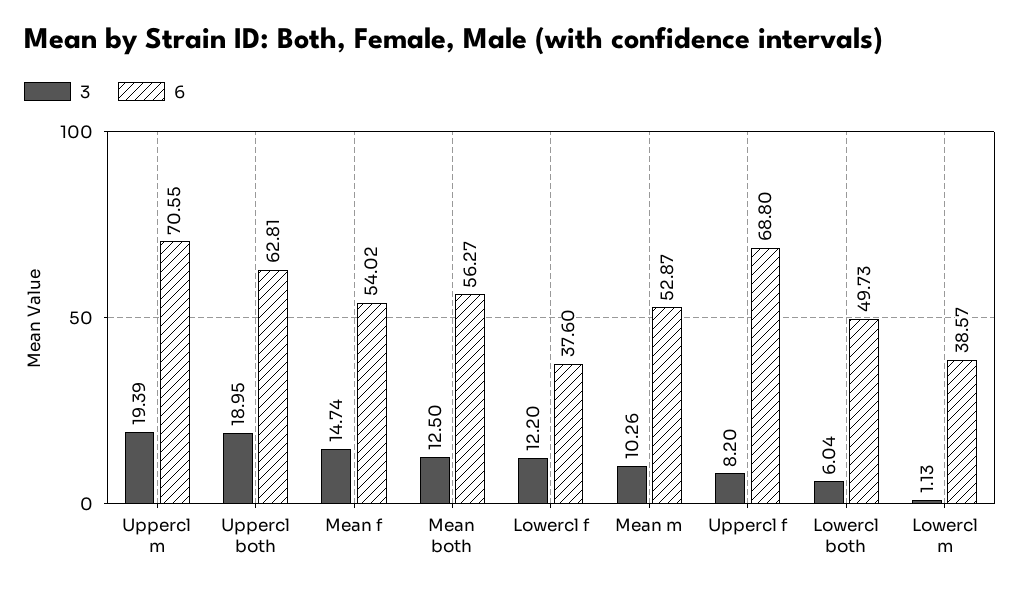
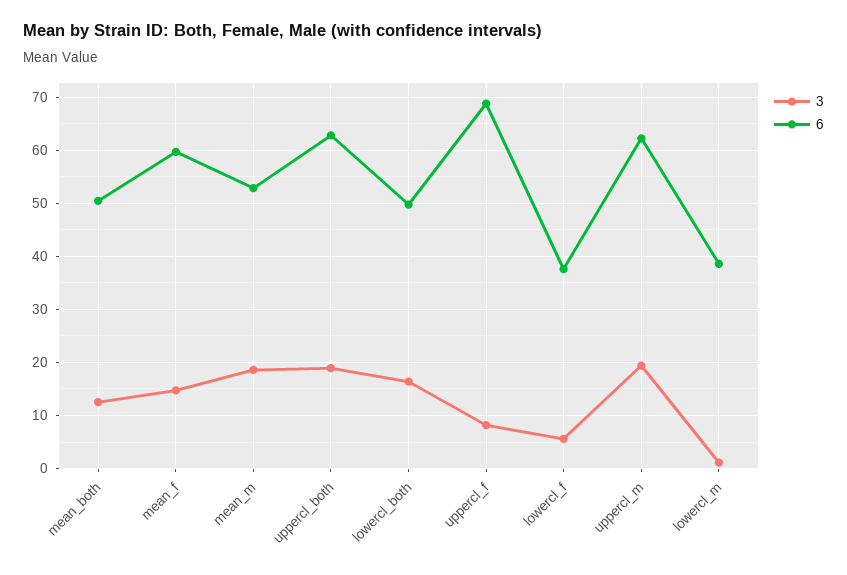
6, Uppercl m: 70.55 -> 62
6, Mean f: 54.02 -> 60
6, Mean both: 56.27 -> 50
3, Lowercl f: 12.2 -> 6
3, Mean m: 10.26 -> 18
3, Lowercl both: 6.04 -> 16

